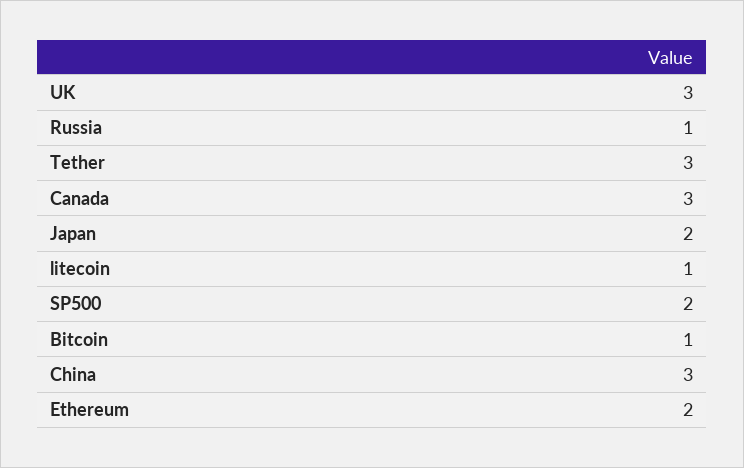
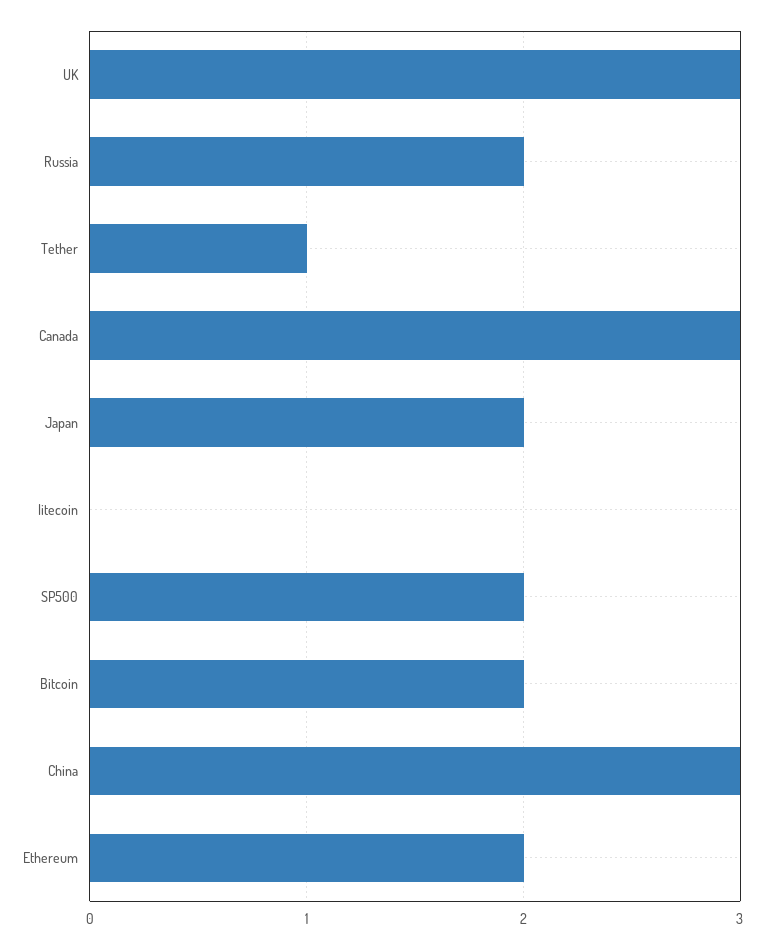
Russia: 1 -> 2
Tether: 3 -> 1
litecoin: 1 -> 0
Bitcoin: 1 -> 2

